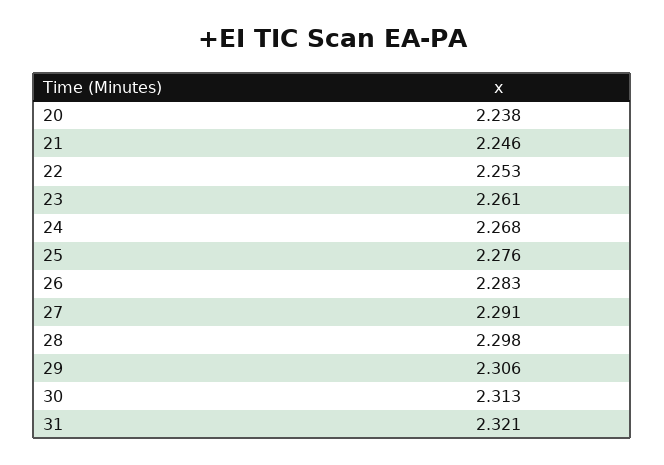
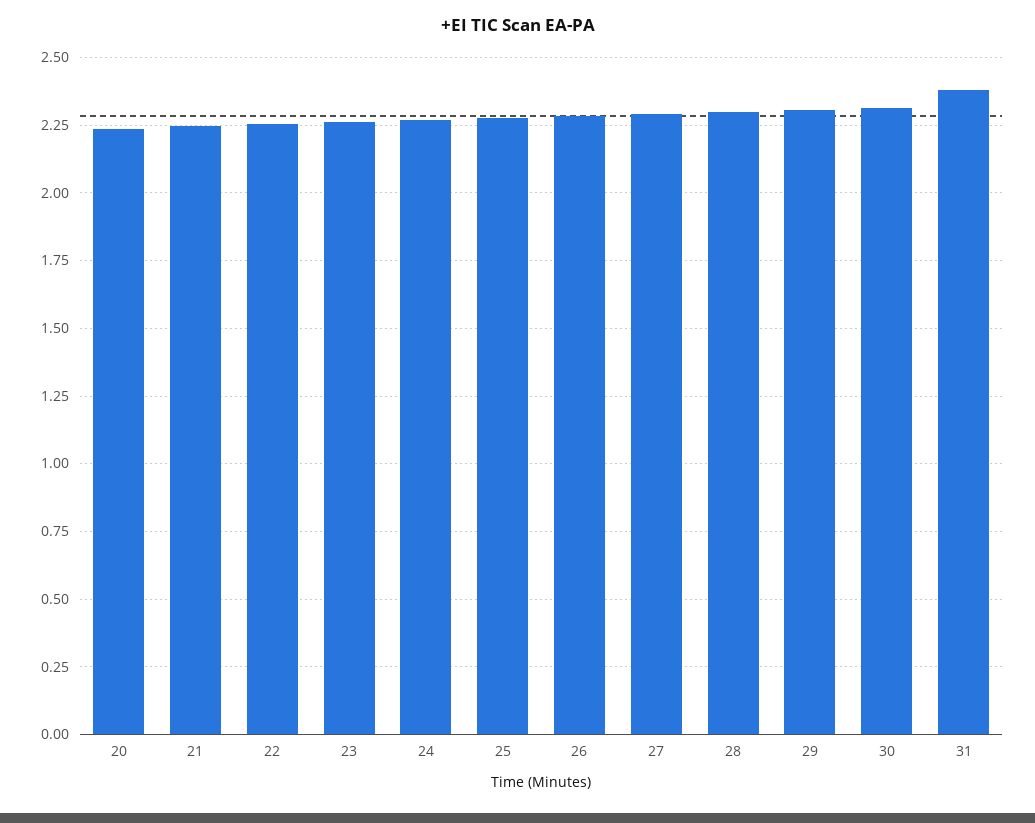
31: 2.321 -> 2.375

